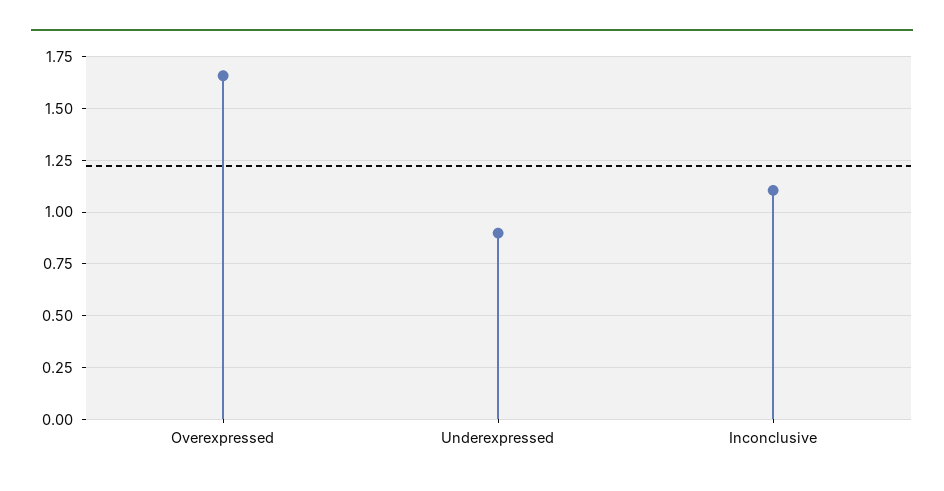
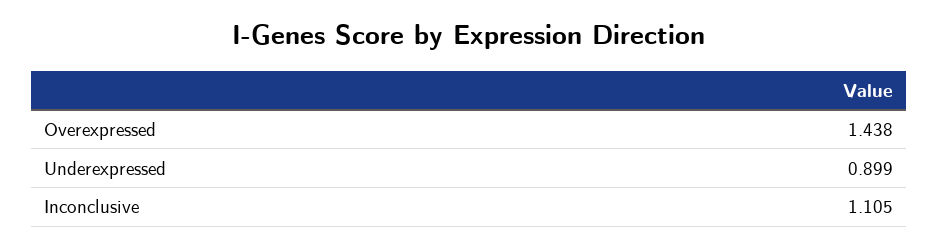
Overexpressed: 1.65 -> 1.438

